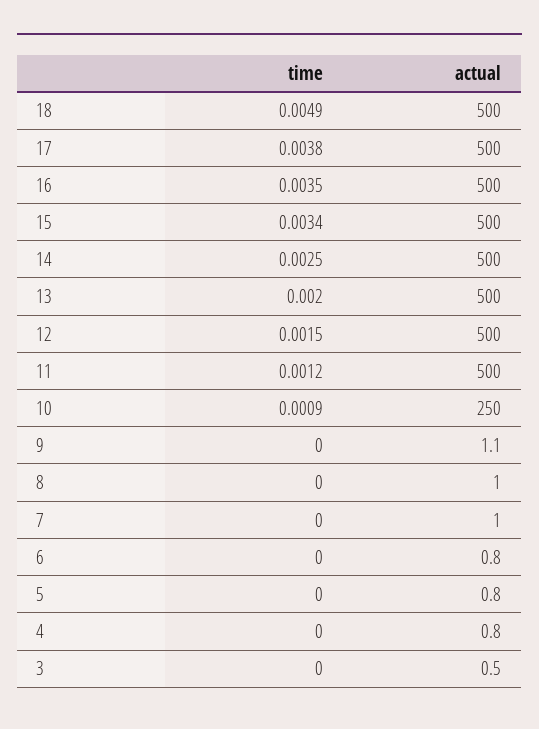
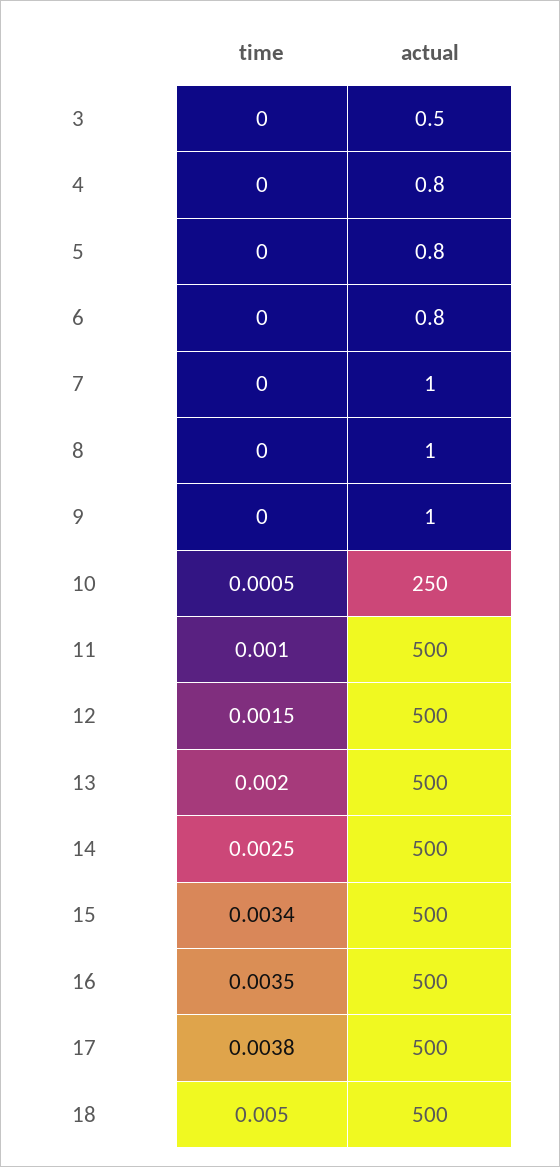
time, 18: 0.0049 -> 0.005
time, 11: 0.0012 -> 0.001
time, 10: 0.0009 -> 0.0005
actual, 9: 1.1 -> 1

